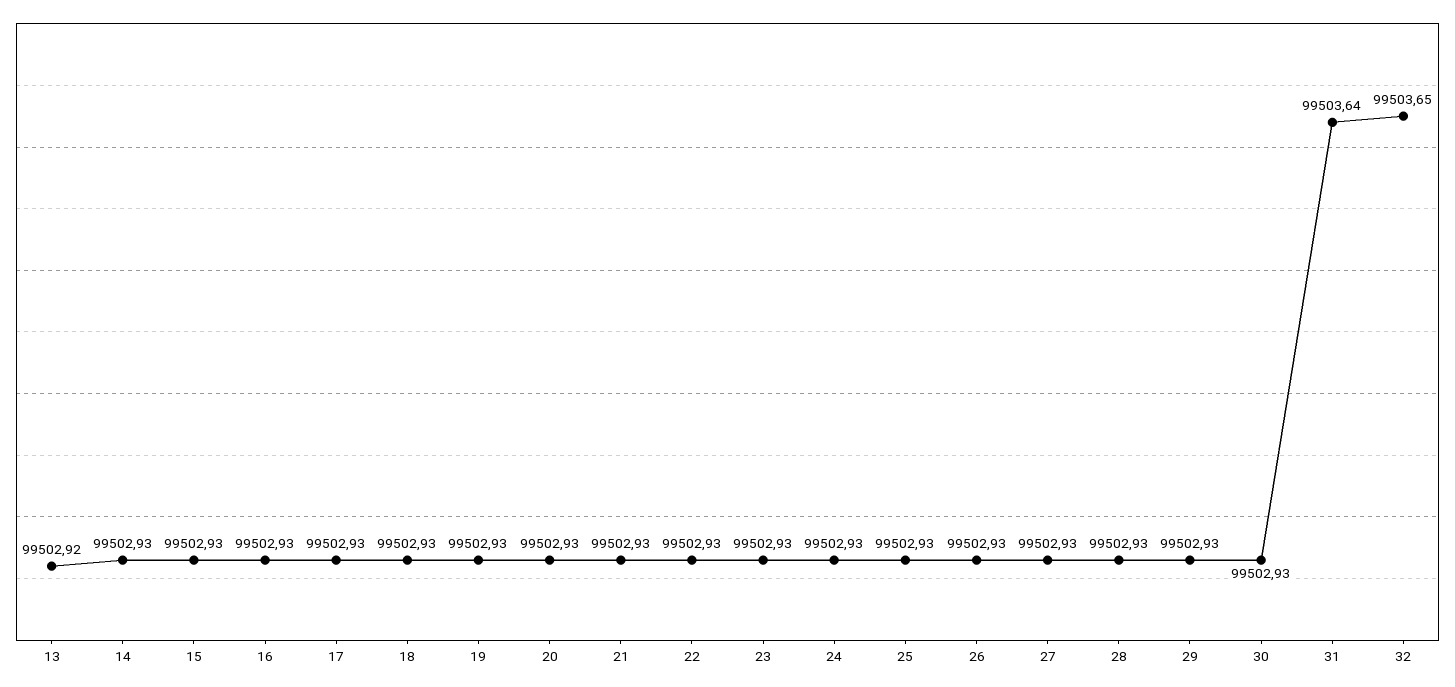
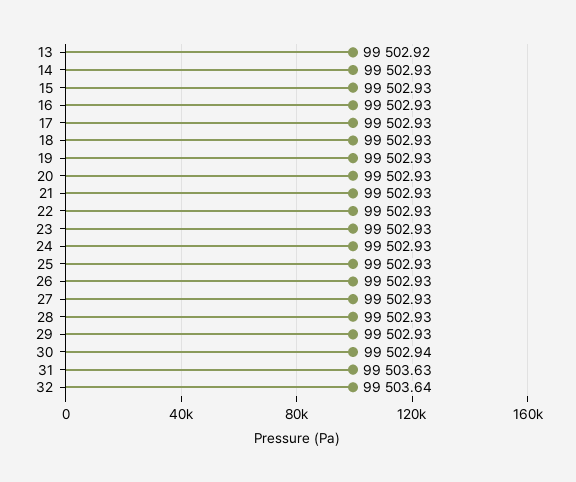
30: 99502.93 -> 99502.94
31: 99503.64 -> 99503.63
32: 99503.65 -> 99503.64

